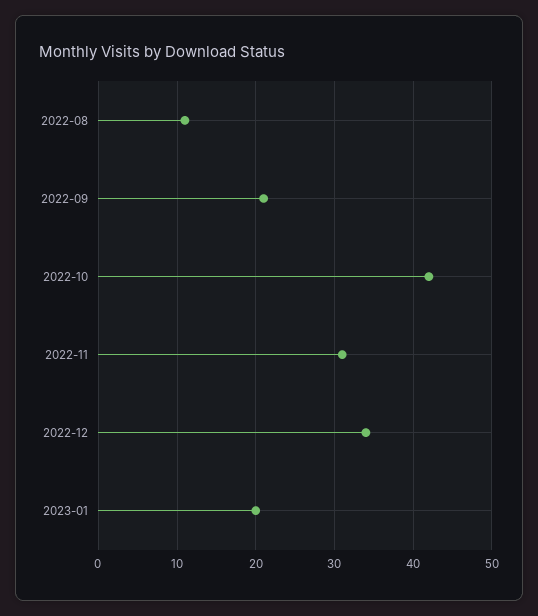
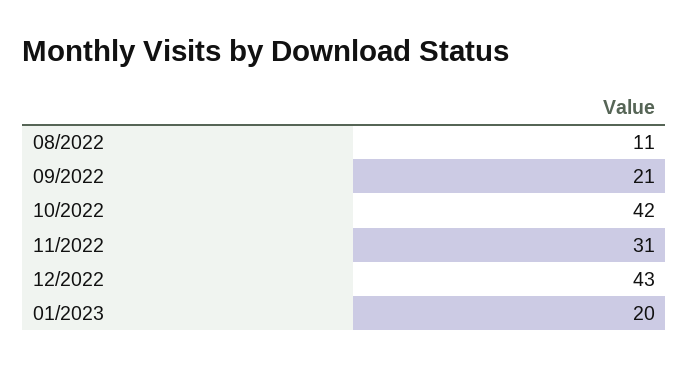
2022-12: 34 -> 43

